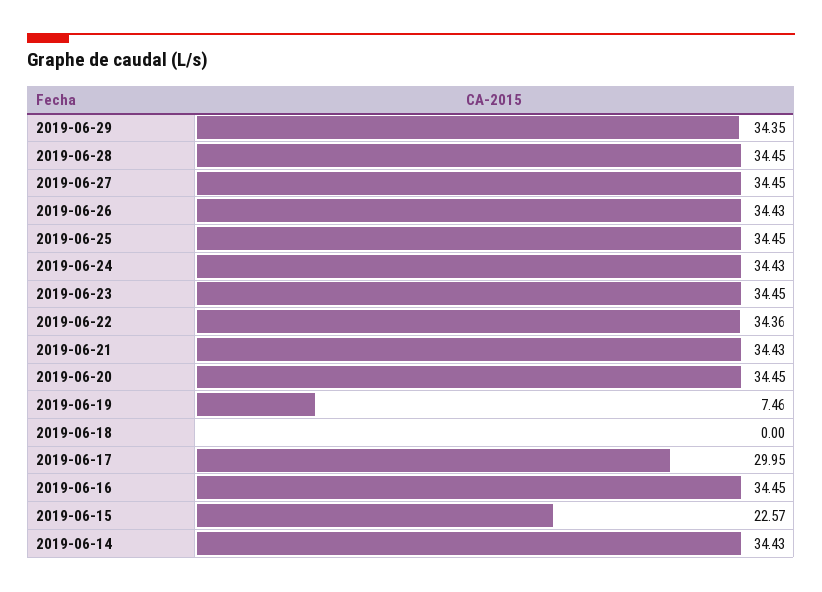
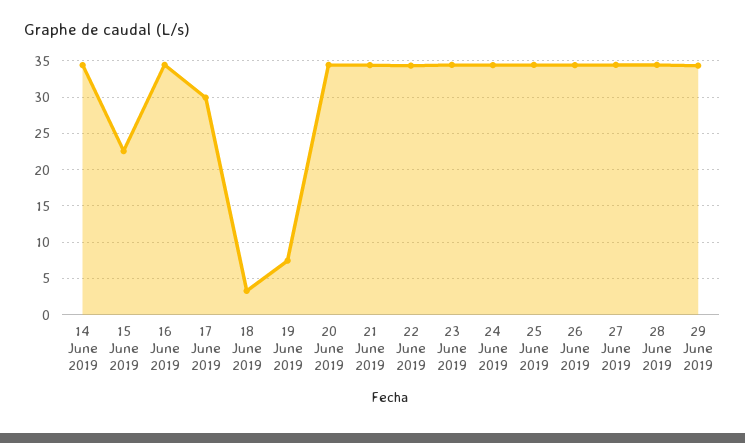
2019-06-18: 0 -> 3

